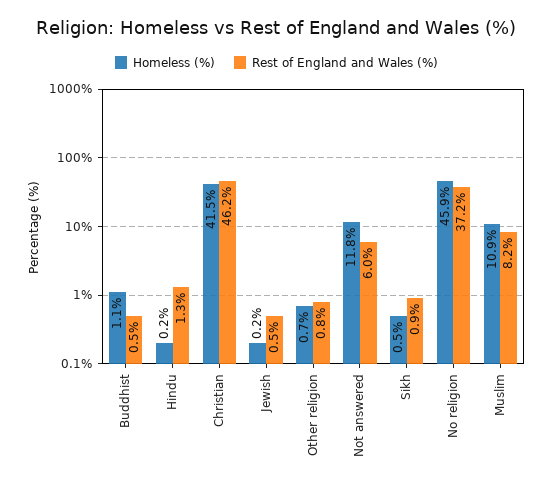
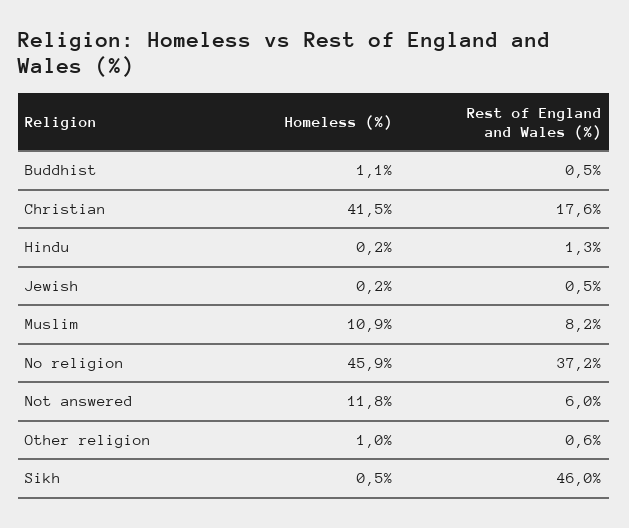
Rest of England and Wales (%), Christian: 46.2 -> 17.6
Homeless (%), Other religion: 0.7 -> 1
Rest of England and Wales (%), Other religion: 0.8 -> 0.6
Rest of England and Wales (%), Sikh: 0.9 -> 46

